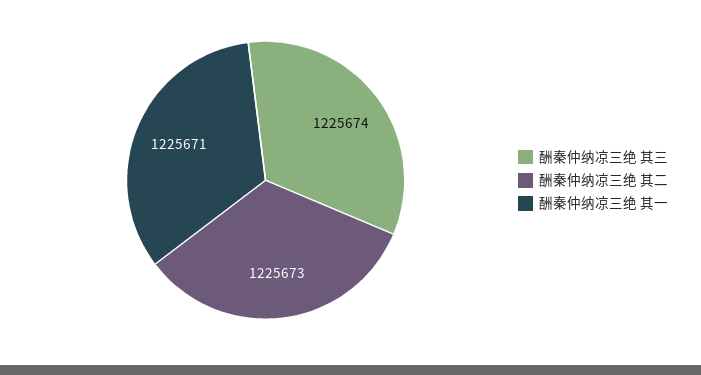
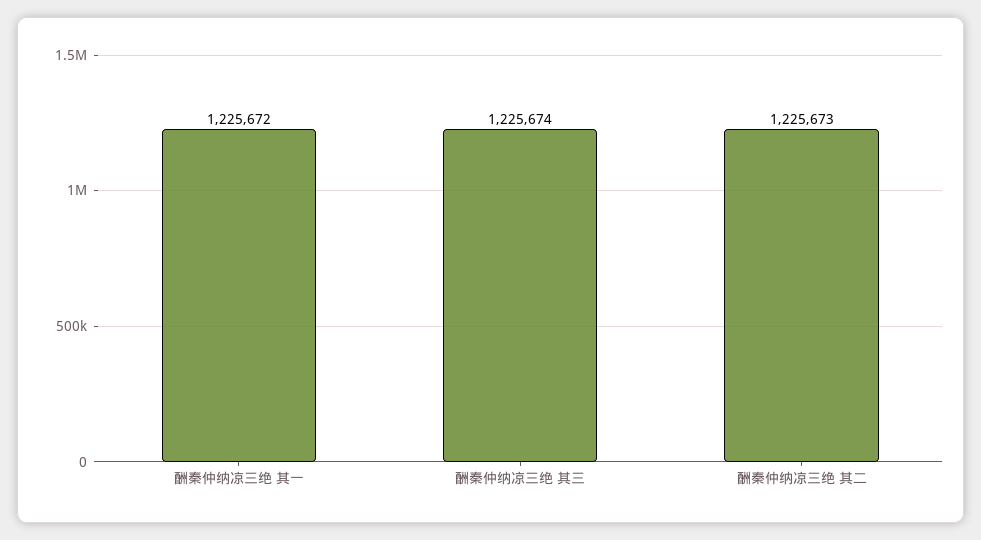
酬秦仲纳凉三绝 其一: 1225671 -> 1225672

